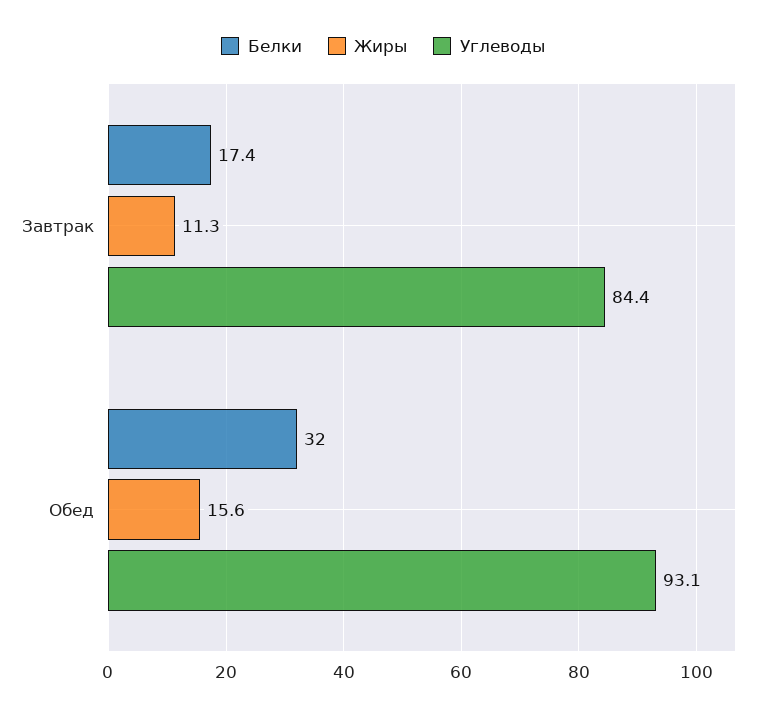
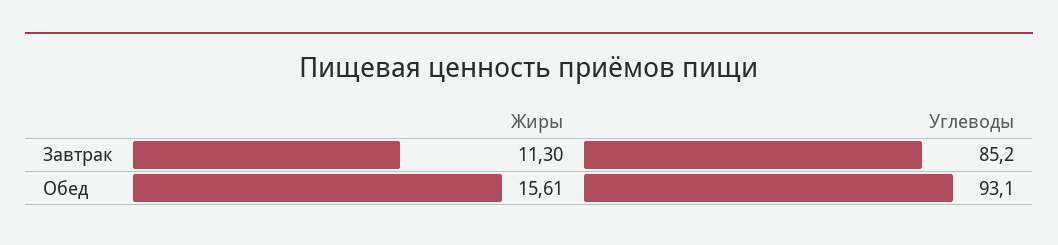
Белки, Завтрак: 17.4 -> none
Углеводы, Завтрак: 84.4 -> 85.2
Белки, Обед: 32 -> none

